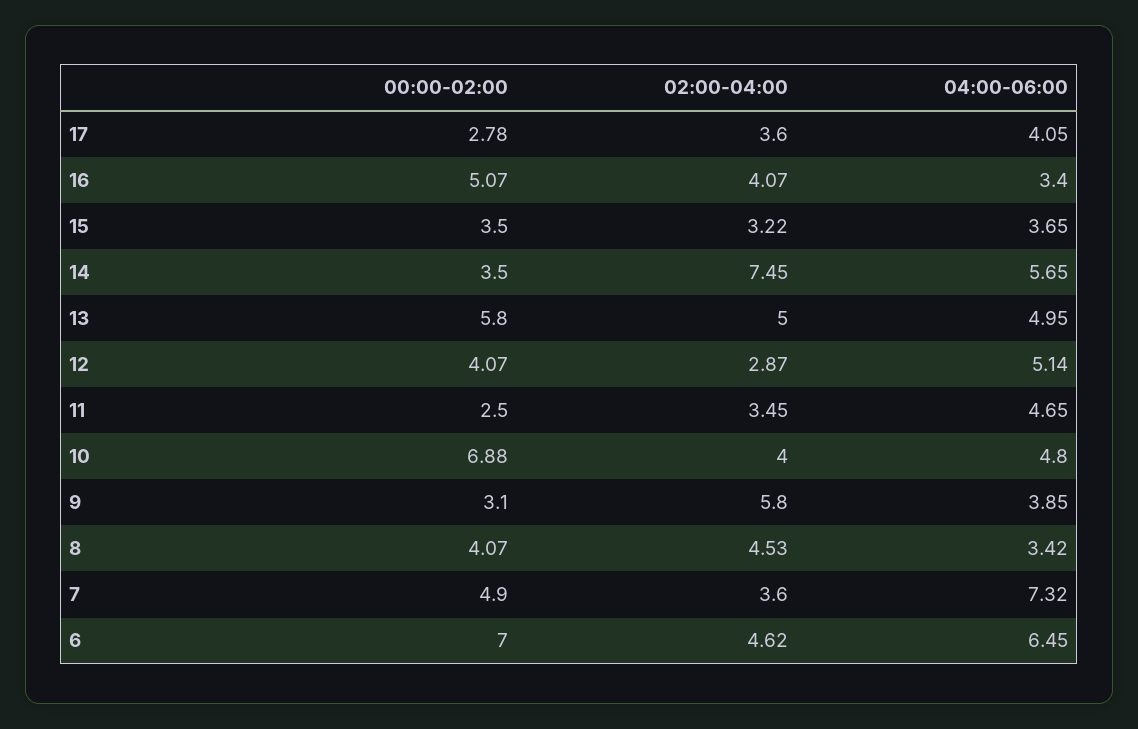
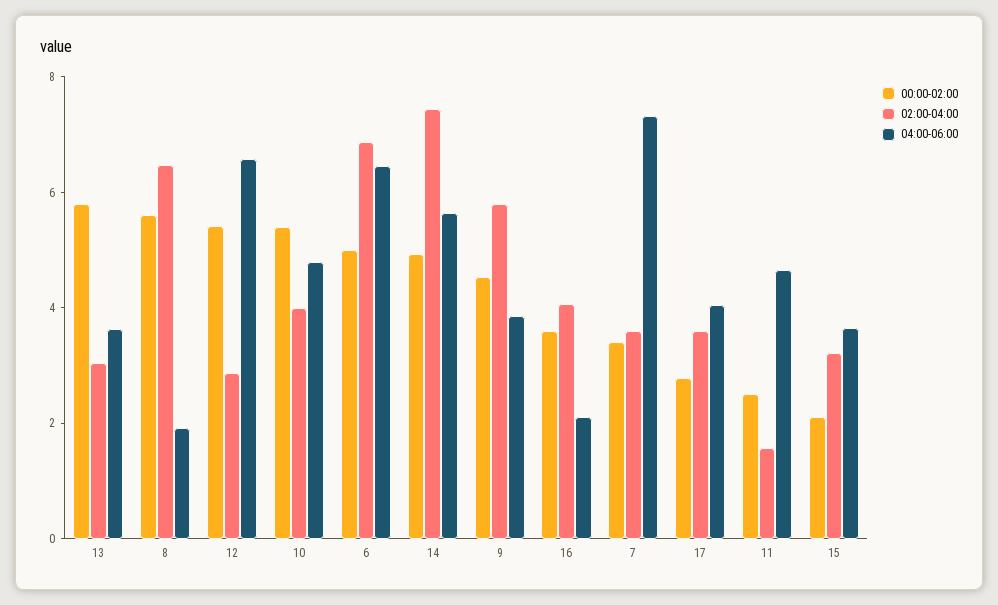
00:00-02:00, 16: 5.07 -> 3.5
04:00-06:00, 16: 3.4 -> 2
00:00-02:00, 15: 3.5 -> 2
00:00-02:00, 14: 3.5 -> 5
02:00-04:00, 13: 5 -> 3
04:00-06:00, 13: 4.95 -> 3.5
00:00-02:00, 12: 4.07 -> 5.5
04:00-06:00, 12: 5.14 -> 6.5
02:00-04:00, 11: 3.45 -> 1.5
00:00-02:00, 10: 6.88 -> 5.5
00:00-02:00, 9: 3.1 -> 4.5
00:00-02:00, 8: 4.07 -> 5.5
02:00-04:00, 8: 4.53 -> 6.5
04:00-06:00, 8: 3.42 -> 2
00:00-02:00, 7: 4.9 -> 3.5
00:00-02:00, 6: 7 -> 5
02:00-04:00, 6: 4.62 -> 7

